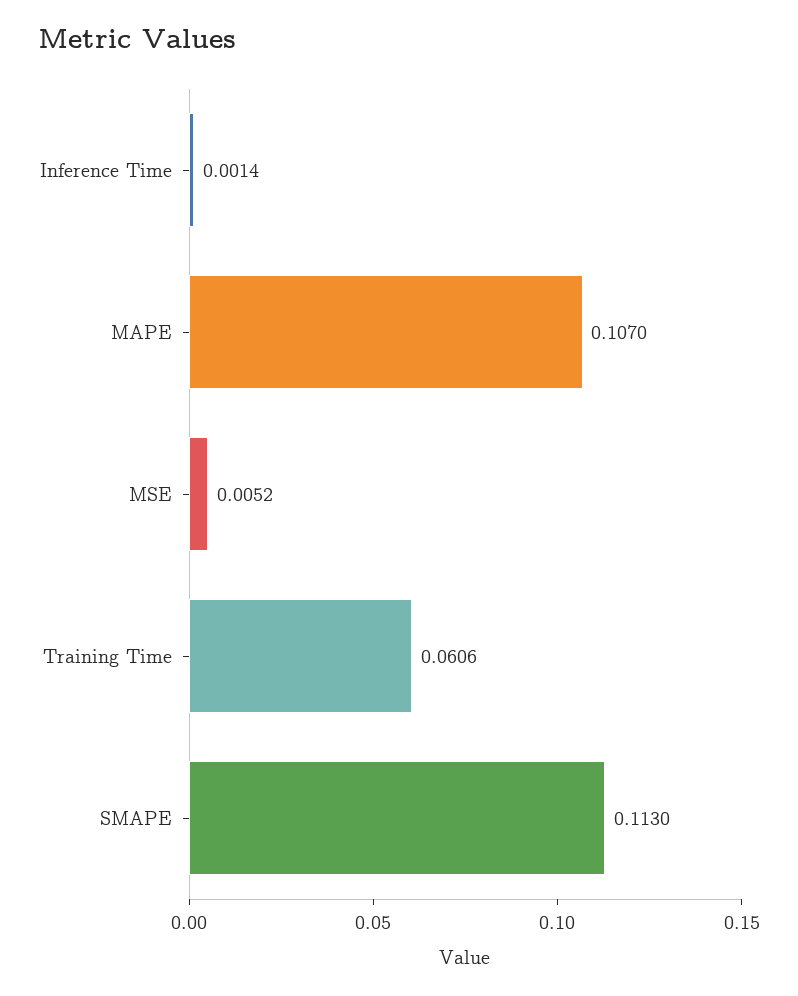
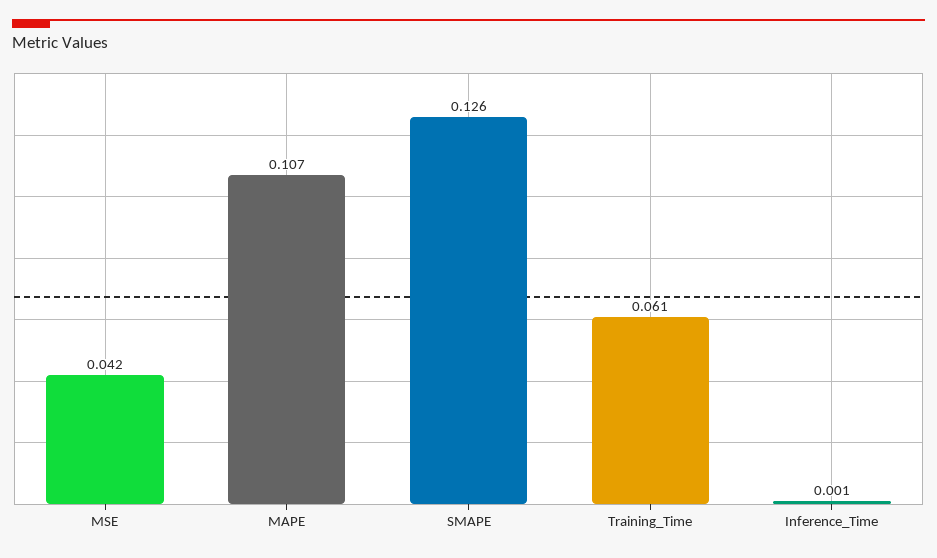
MSE: 0.0052 -> 0.042
SMAPE: 0.113 -> 0.126

